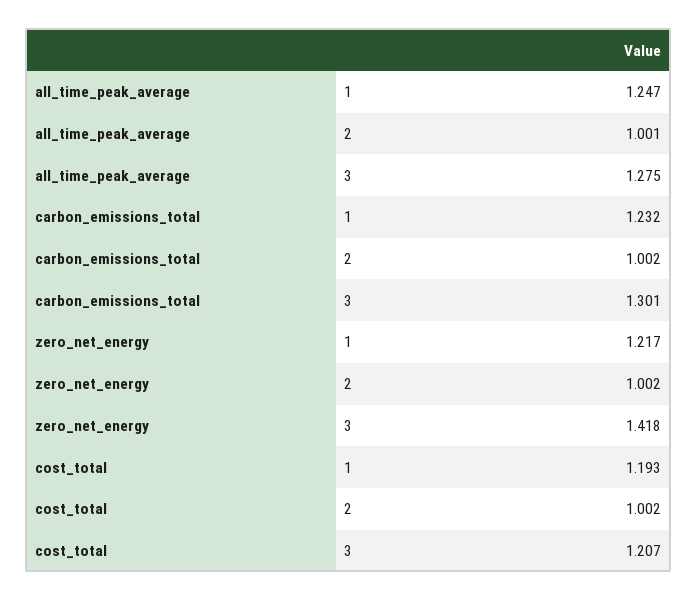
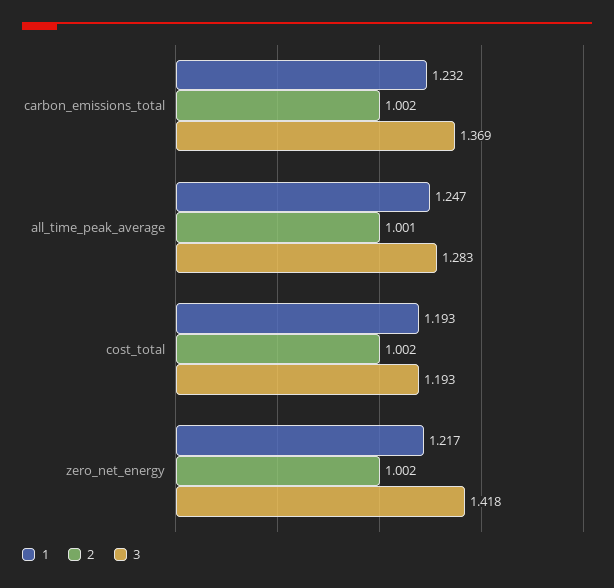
3, all_time_peak_average: 1.275 -> 1.283
3, carbon_emissions_total: 1.301 -> 1.369
3, cost_total: 1.207 -> 1.193

